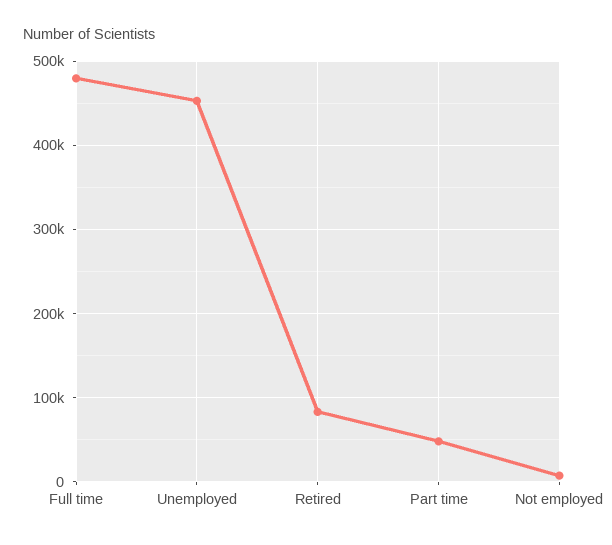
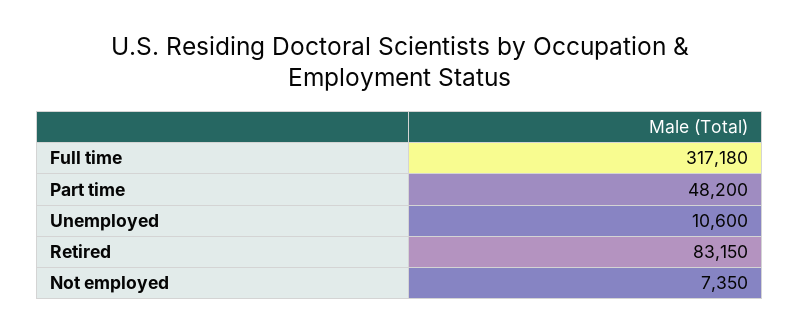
Full time: 480000 -> 317180
Unemployed: 450000 -> 10600

